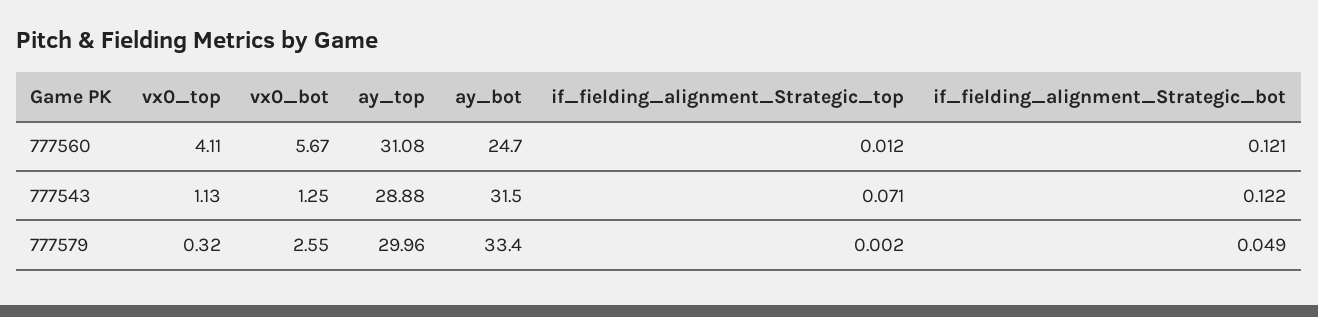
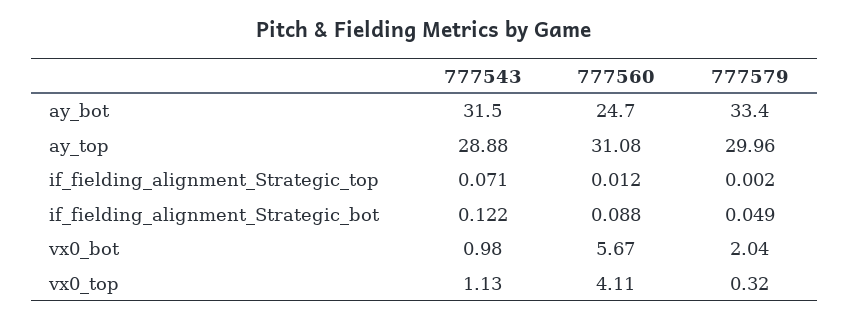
if_fielding_alignment_Strategic_bot, 777560: 0.121 -> 0.088
vx0_bot, 777543: 1.25 -> 0.98
vx0_bot, 777579: 2.55 -> 2.04

